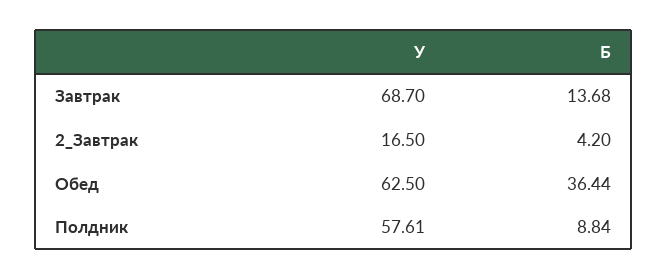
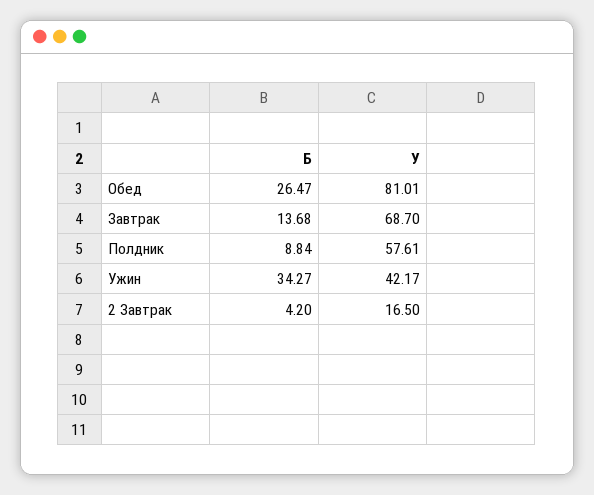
У, Обед: 62.5 -> 81.01
Б, Обед: 36.44 -> 26.47
Б, Ужин: none -> 34.27
У, Ужин: none -> 42.17

